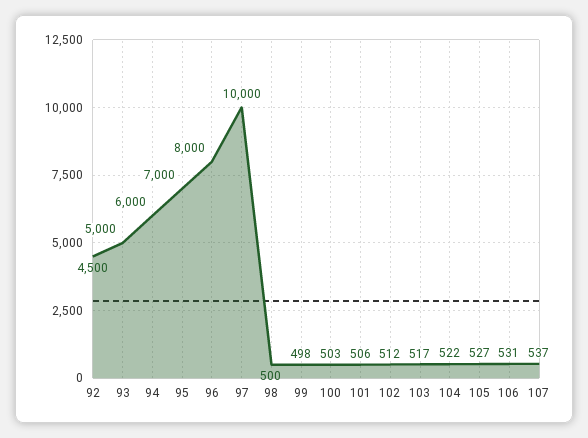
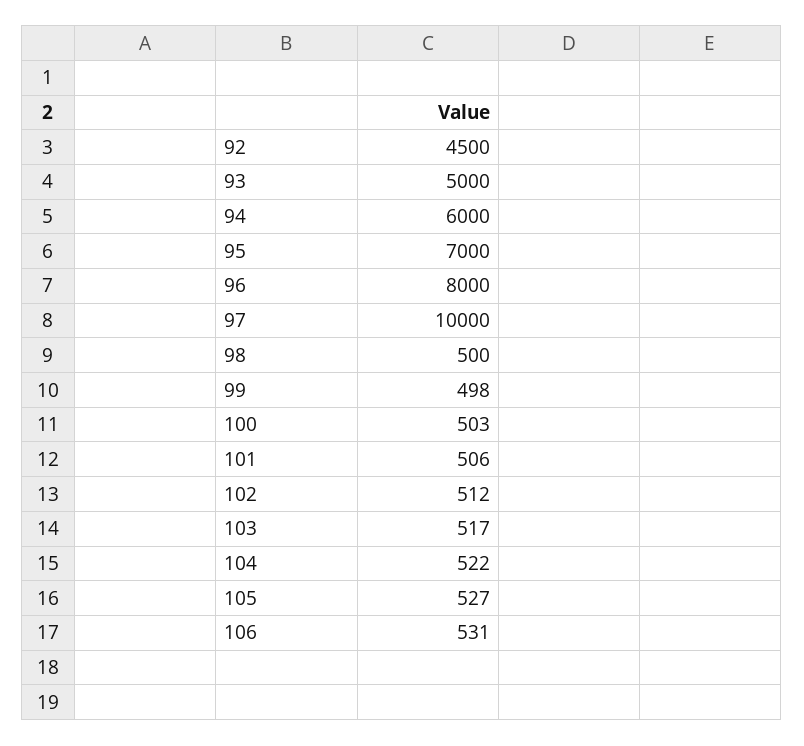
107: 537 -> none

